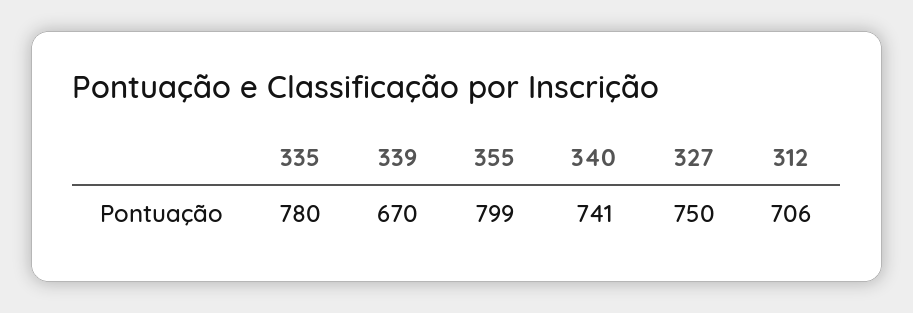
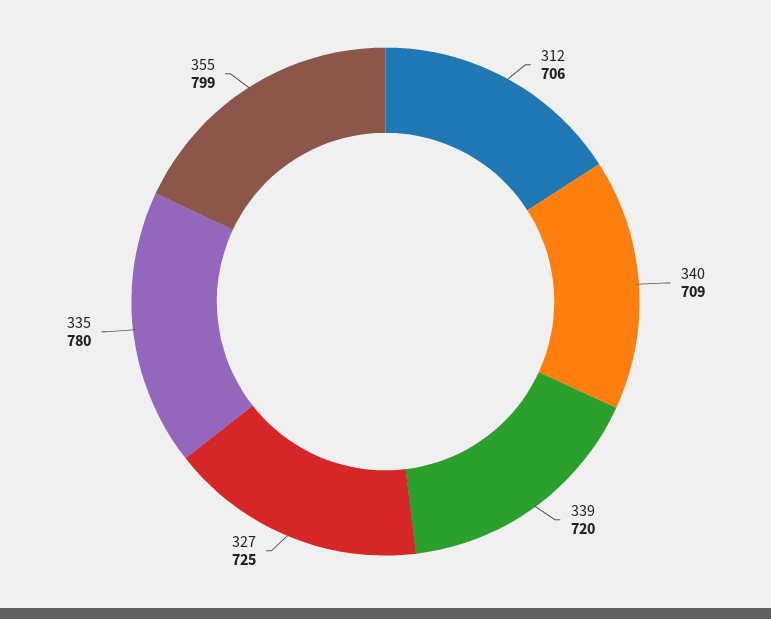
339: 670 -> 720
340: 741 -> 709
327: 750 -> 725

